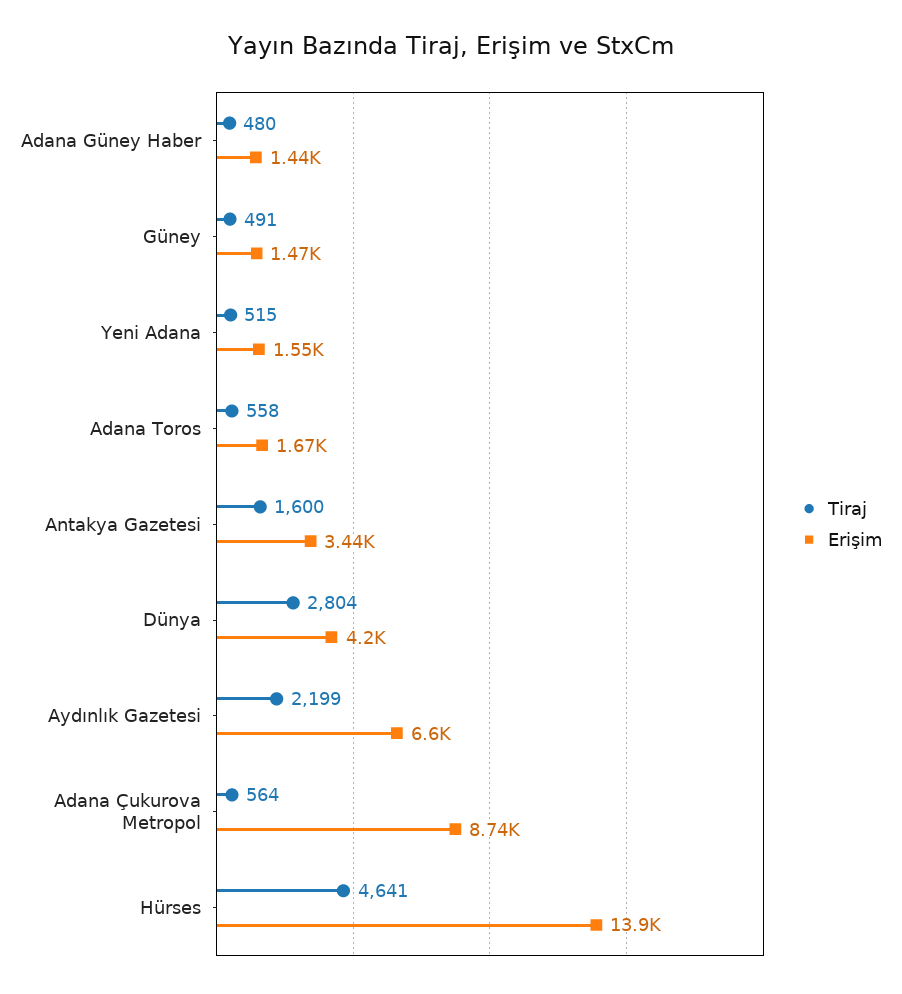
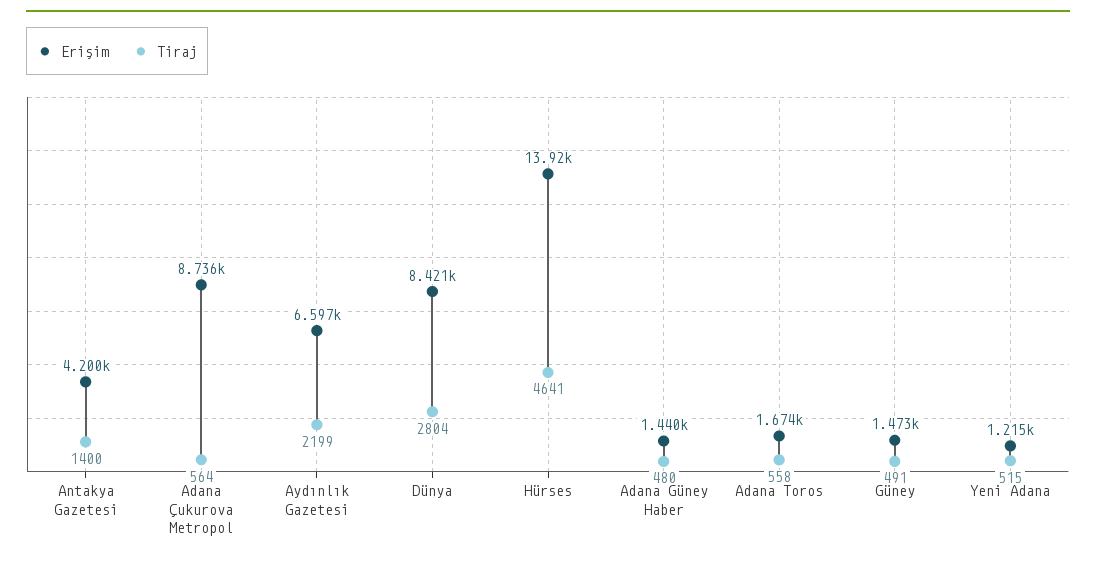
Erişim, Yeni Adana: 1550 -> 1215
Tiraj, Antakya Gazetesi: 1600 -> 1400
Erişim, Antakya Gazetesi: 3440 -> 4200
Erişim, Dünya: 4200 -> 8421

